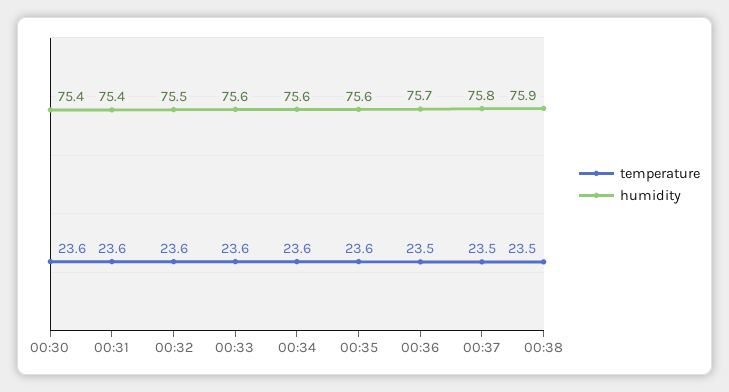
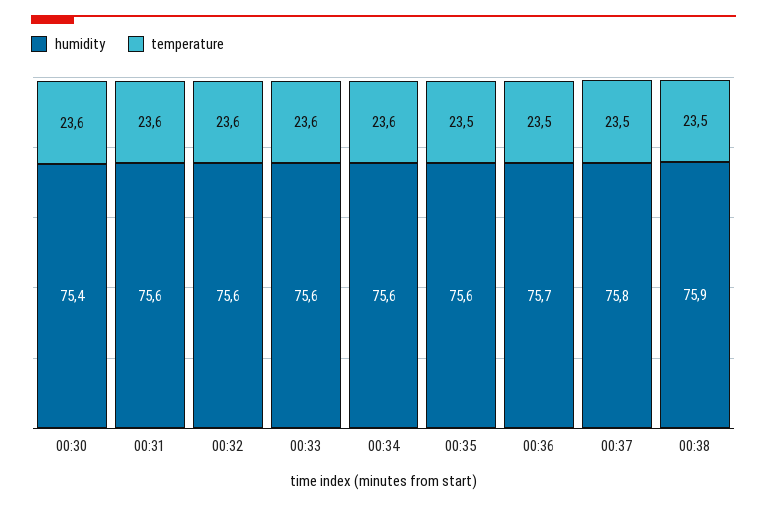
humidity, 00:31: 75.4 -> 75.6
humidity, 00:32: 75.5 -> 75.6
temperature, 00:35: 23.6 -> 23.5

